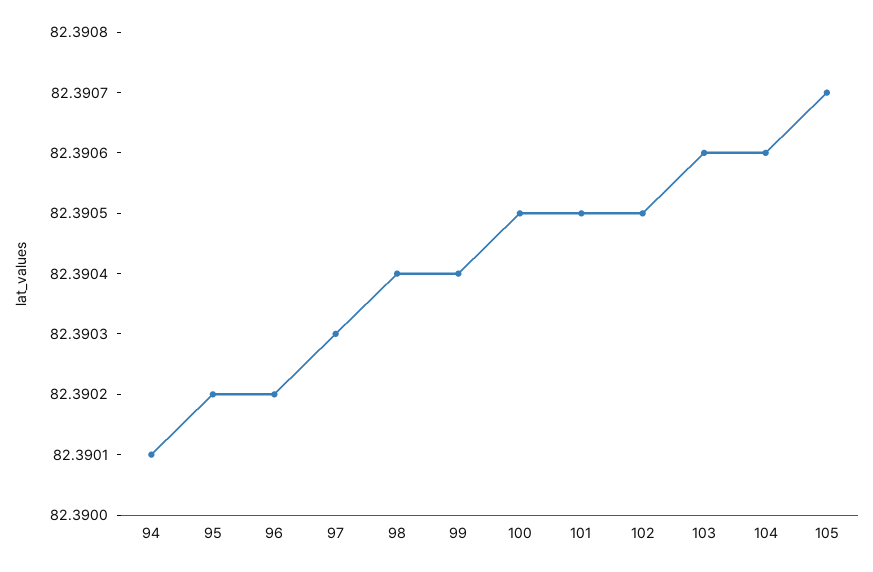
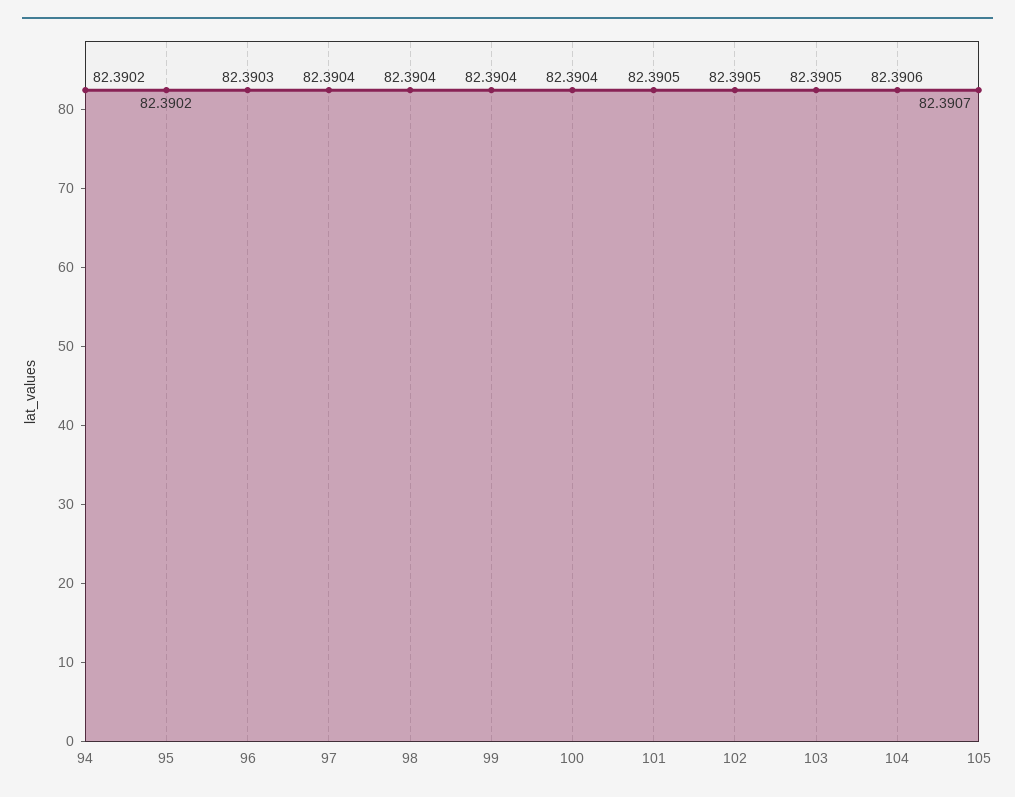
94: 82.3901 -> 82.3902
96: 82.3902 -> 82.3903
97: 82.3903 -> 82.3904
100: 82.3905 -> 82.3904
103: 82.3906 -> 82.3905

